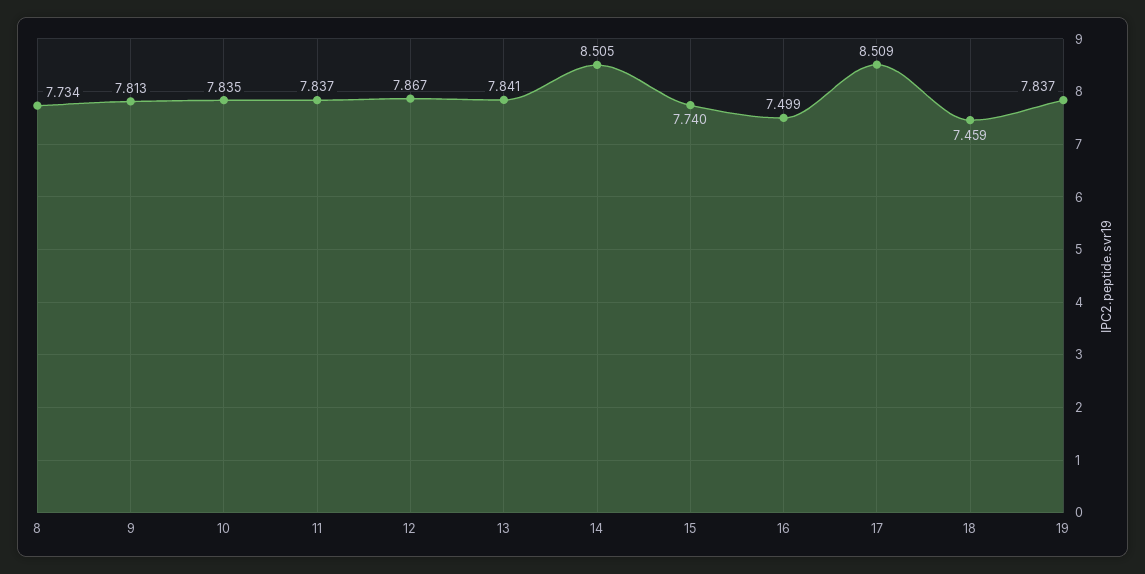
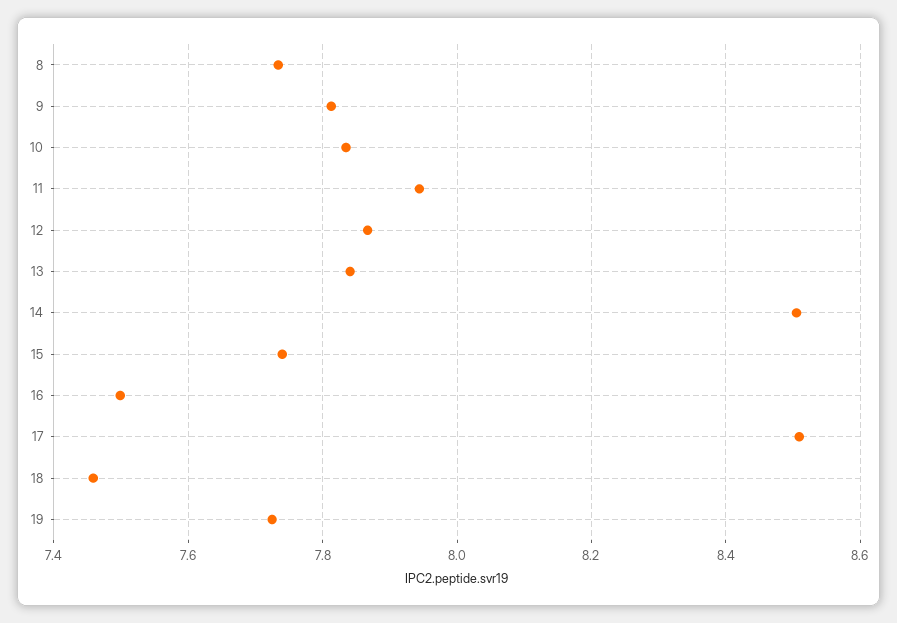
11: 7.837 -> 7.94
19: 7.837 -> 7.72

